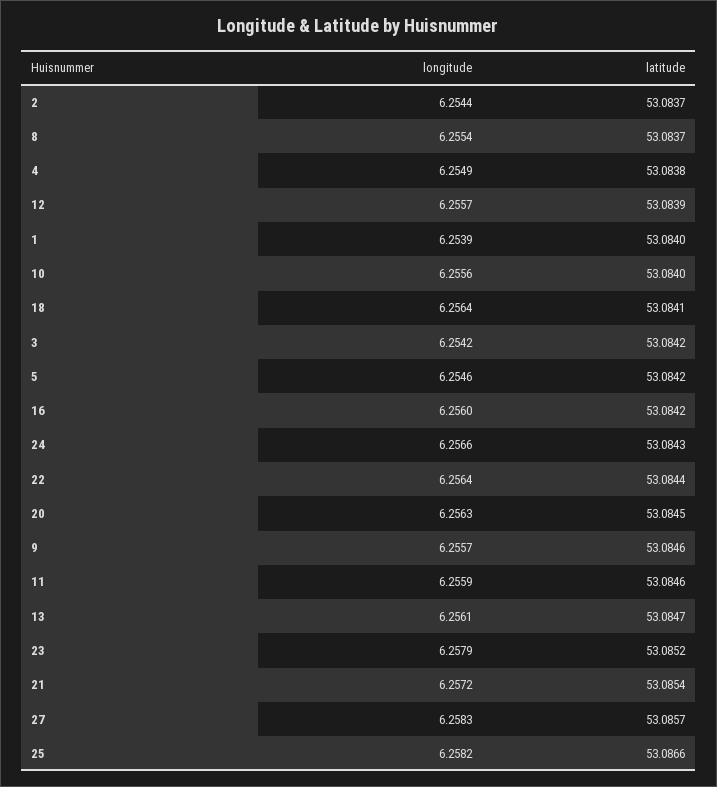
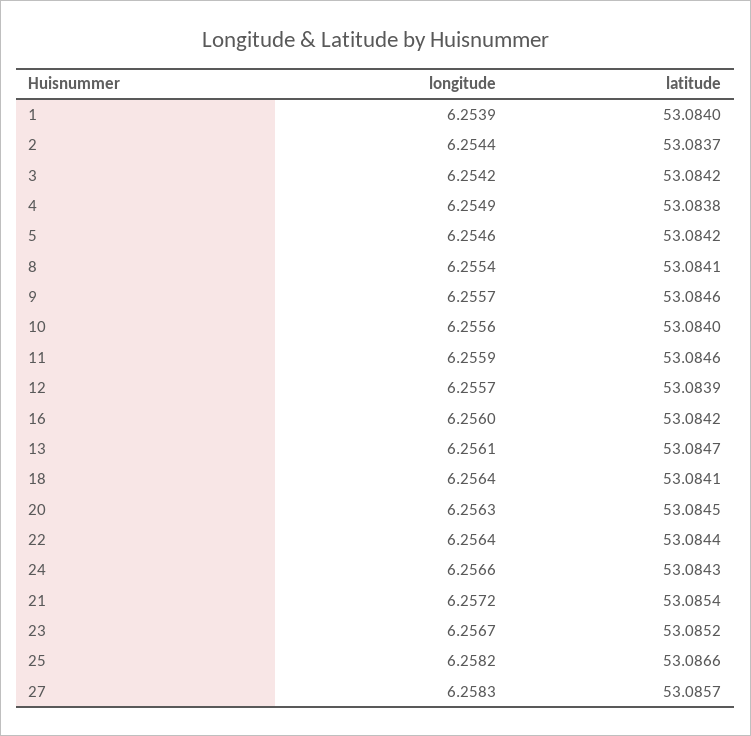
latitude, 8: 53.0837 -> 53.0841
longitude, 23: 6.2579 -> 6.2567

